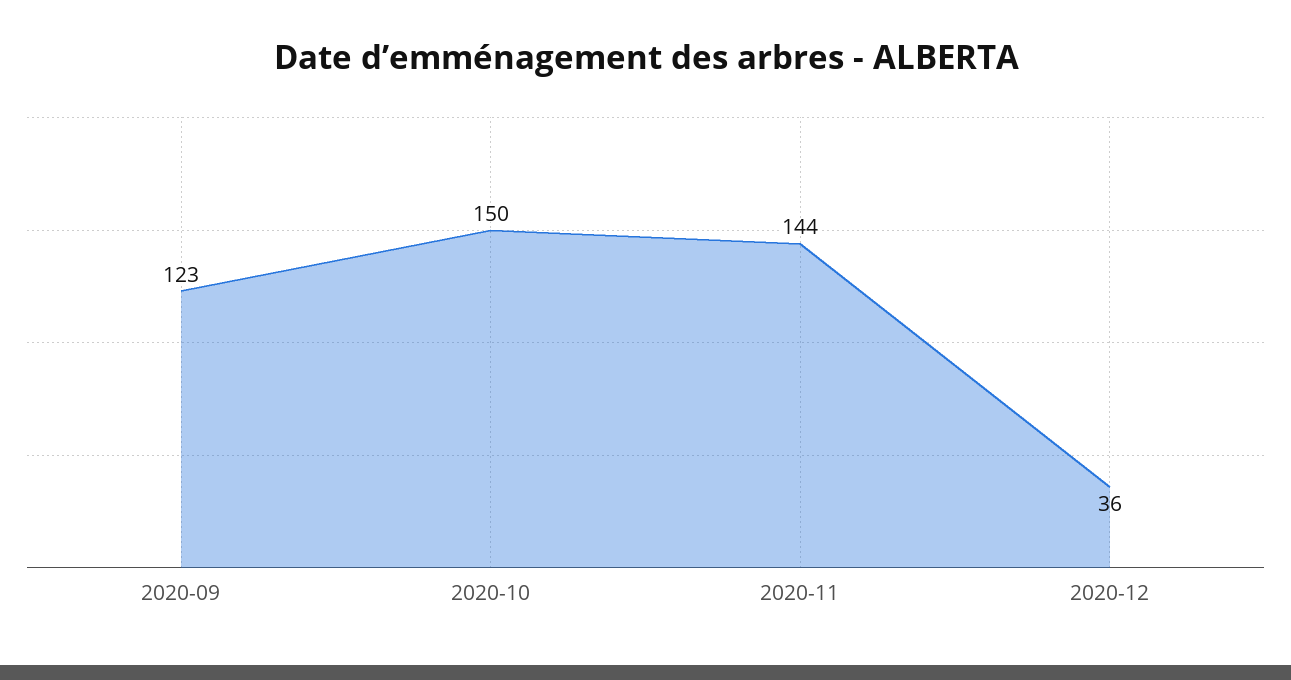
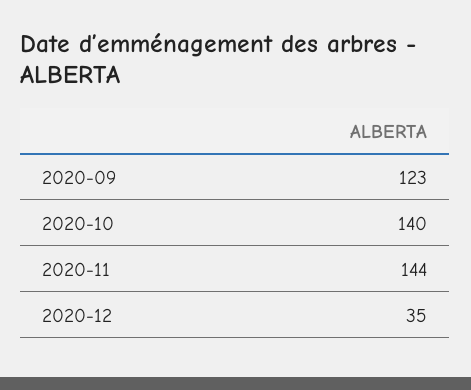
2020-10: 150 -> 140
2020-12: 36 -> 35

